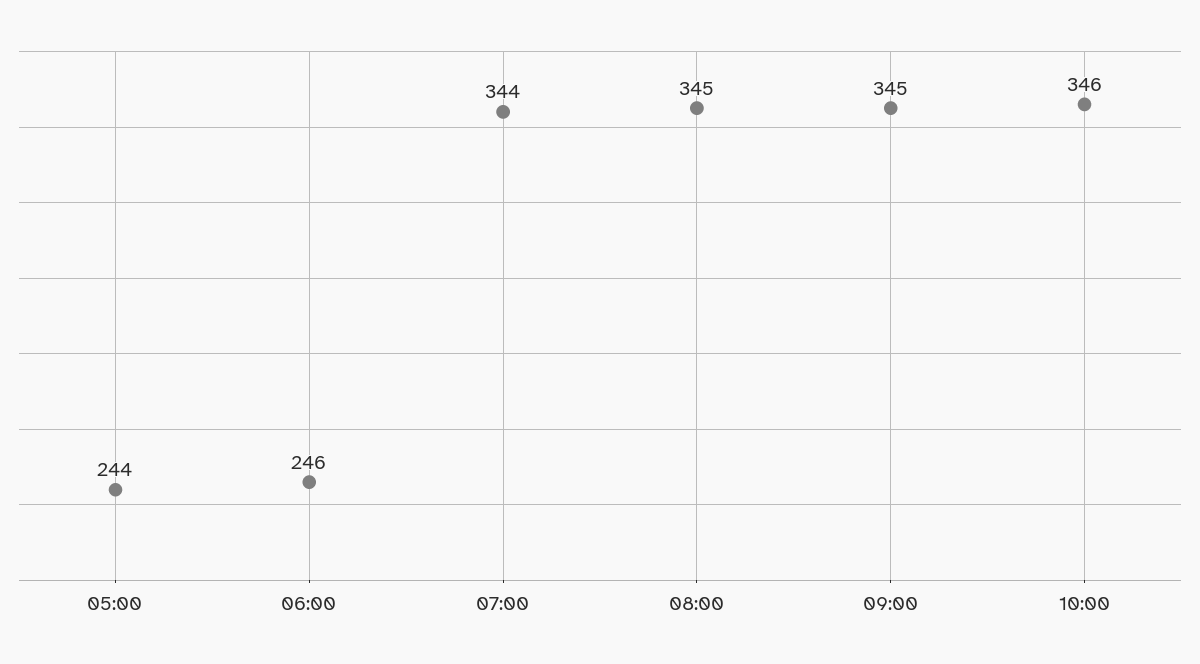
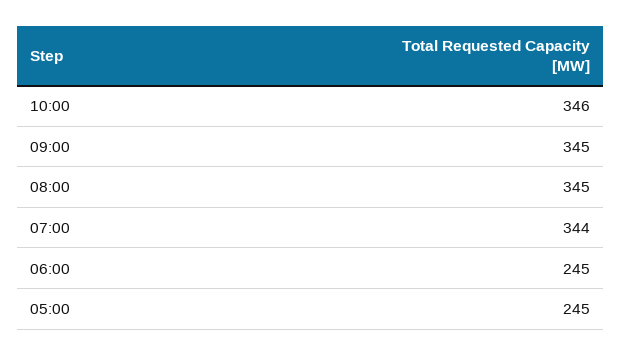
05:00: 244 -> 245
06:00: 246 -> 245

